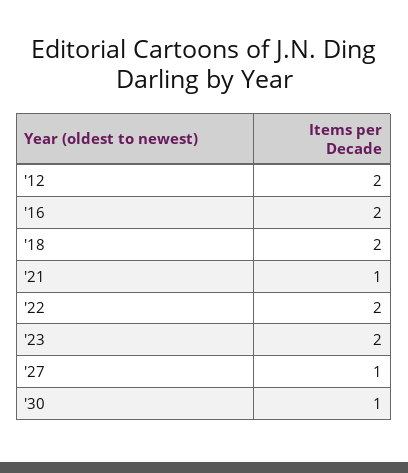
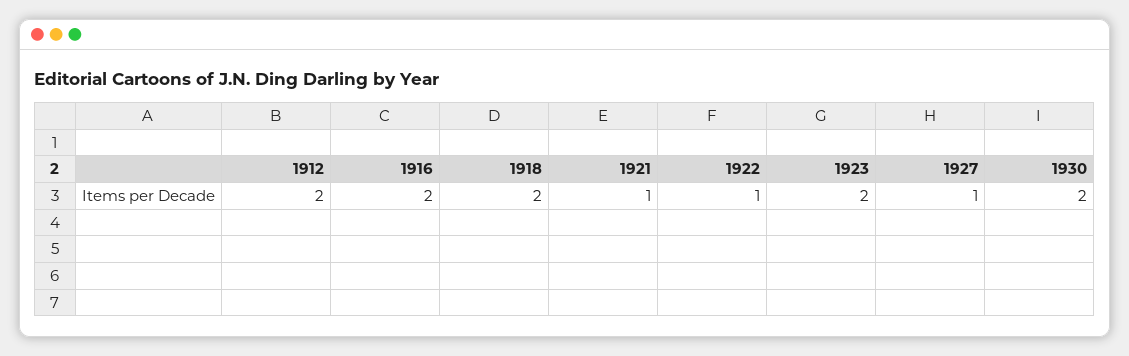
'22: 2 -> 1
'30: 1 -> 2

